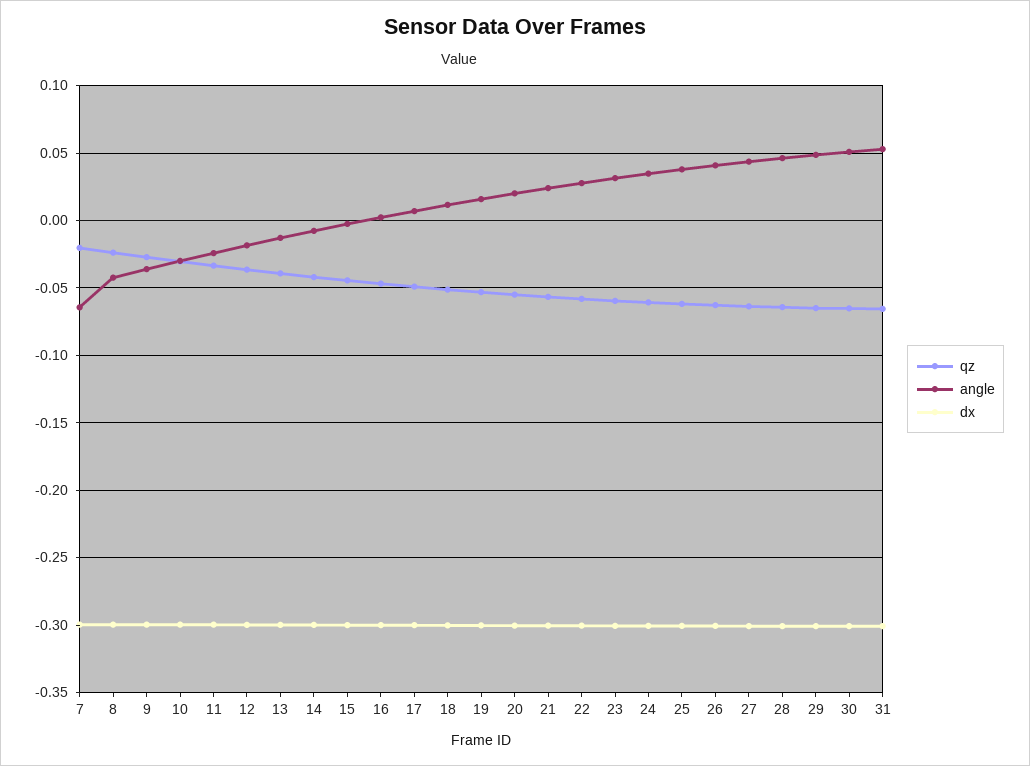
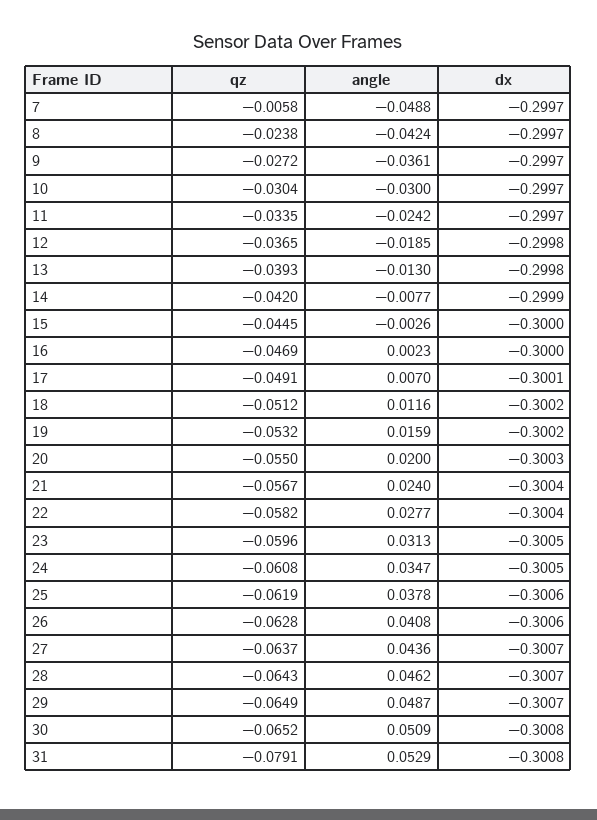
qz, 7: -0.02 -> -0.0058
angle, 7: -0.065 -> -0.0488
qz, 31: -0.065 -> -0.0791

